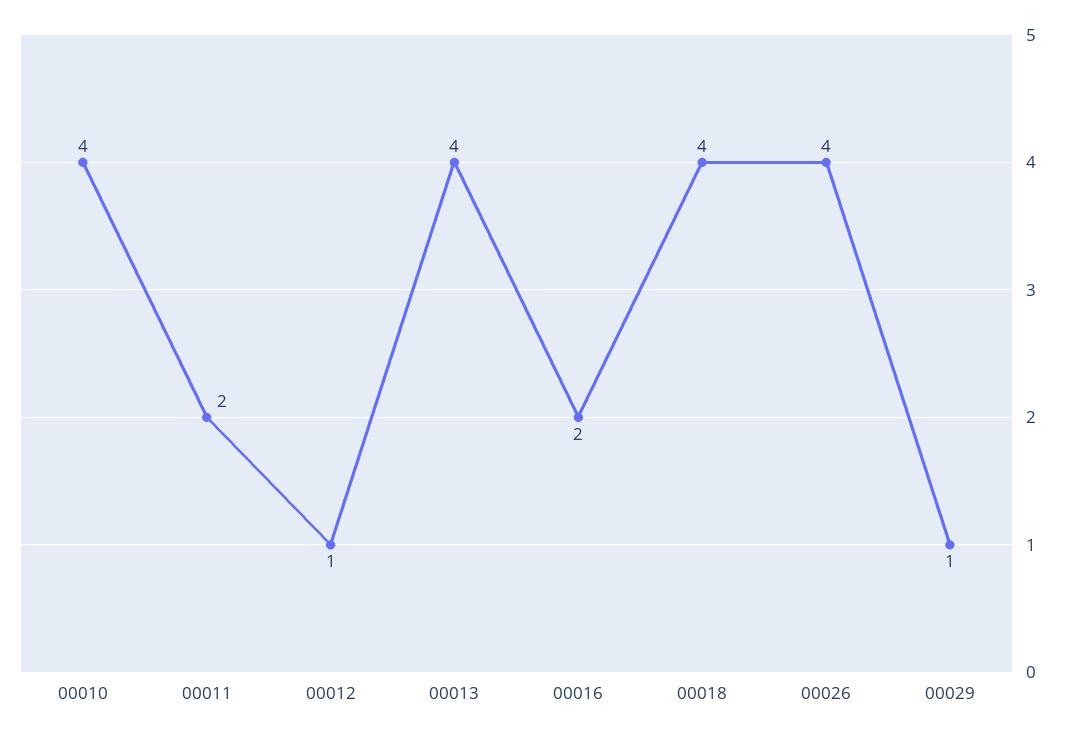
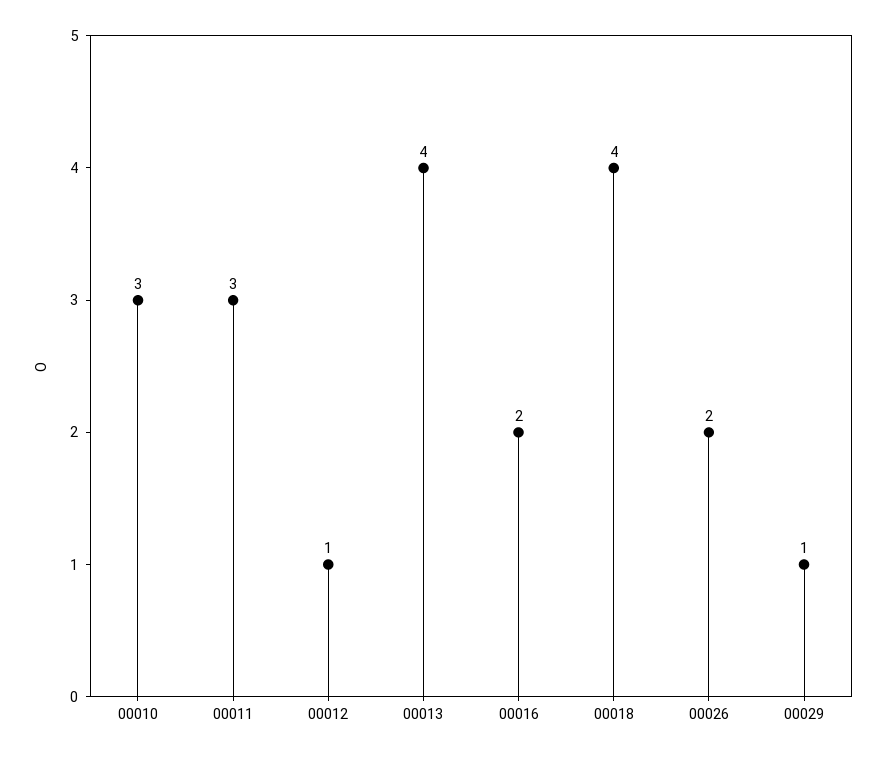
00010: 4 -> 3
00011: 2 -> 3
00026: 4 -> 2

